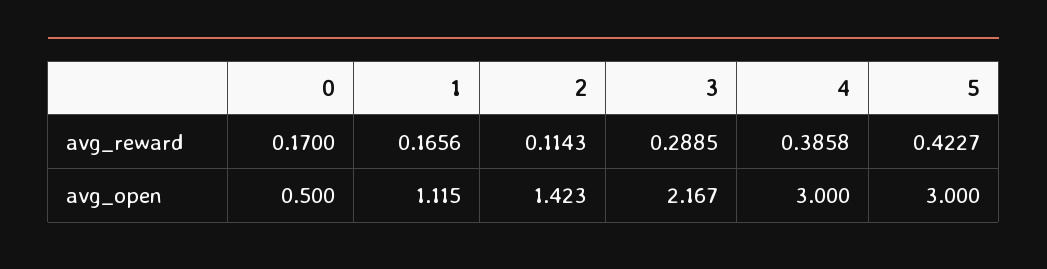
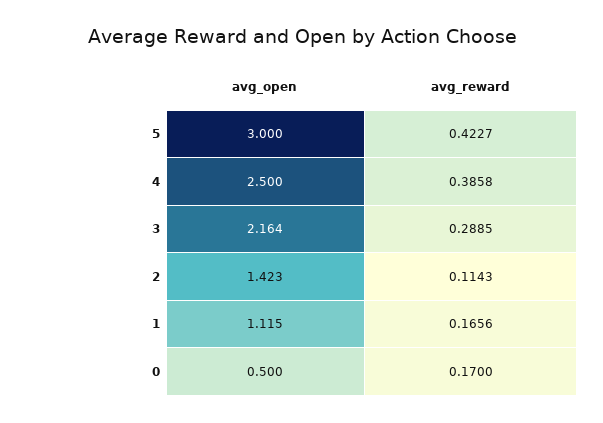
3, avg_open: 2.167 -> 2.164
4, avg_open: 3 -> 2.5

